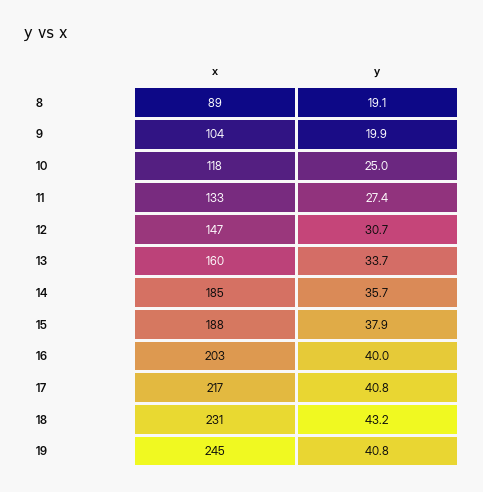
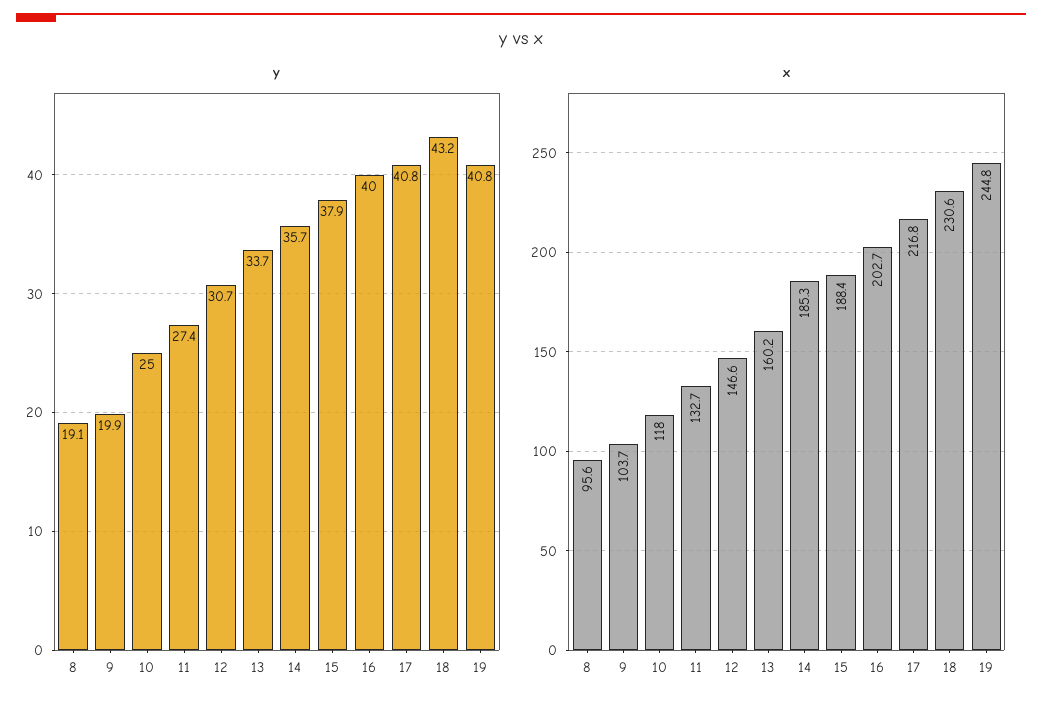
x, 8: 89 -> 95.6

